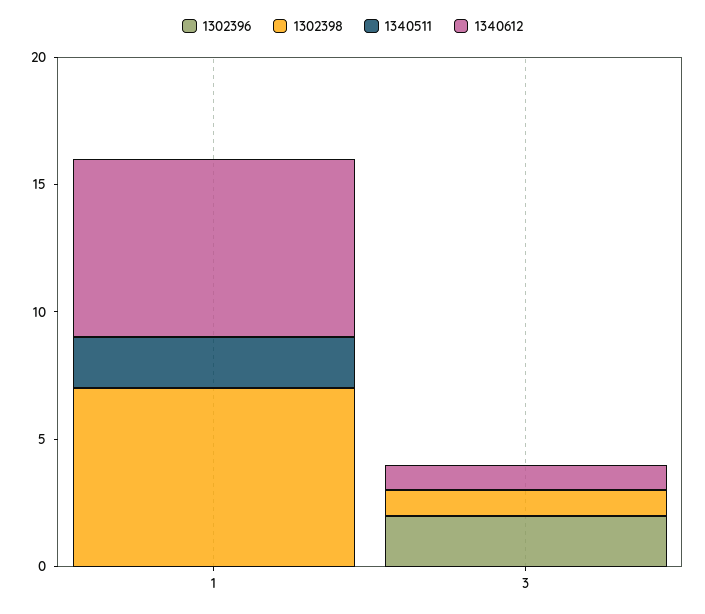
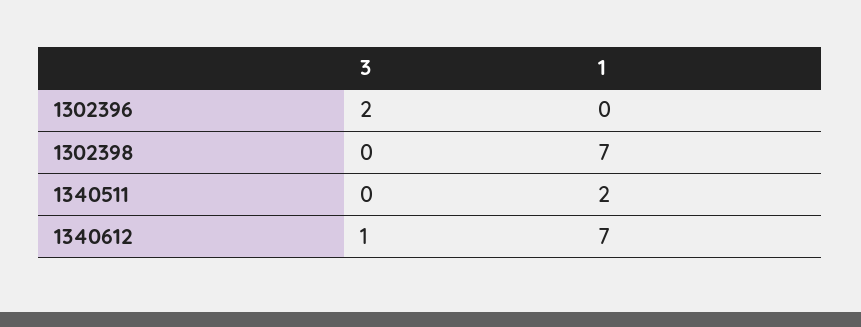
1302398, 3: 1 -> 0

